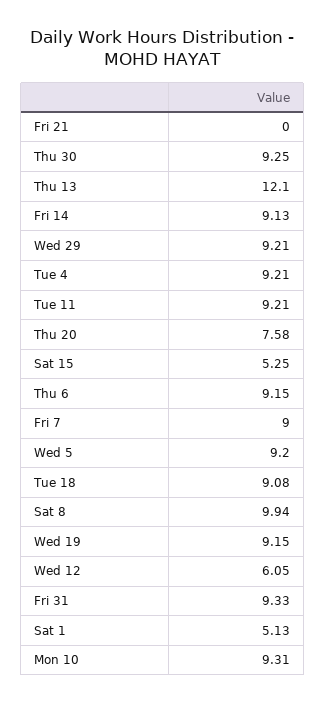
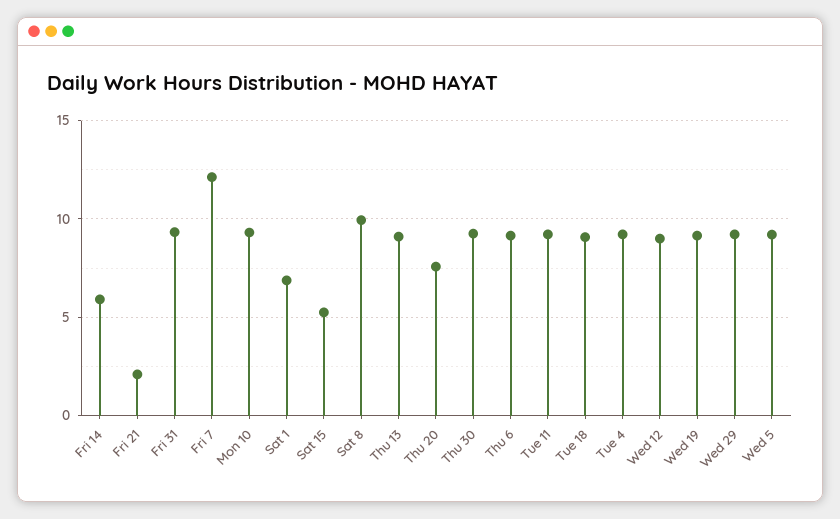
Fri 21: 0 -> 2
Thu 13: 12.1 -> 9
Fri 14: 9.13 -> 6
Fri 7: 9 -> 12
Wed 12: 6.05 -> 9
Sat 1: 5.13 -> 7

